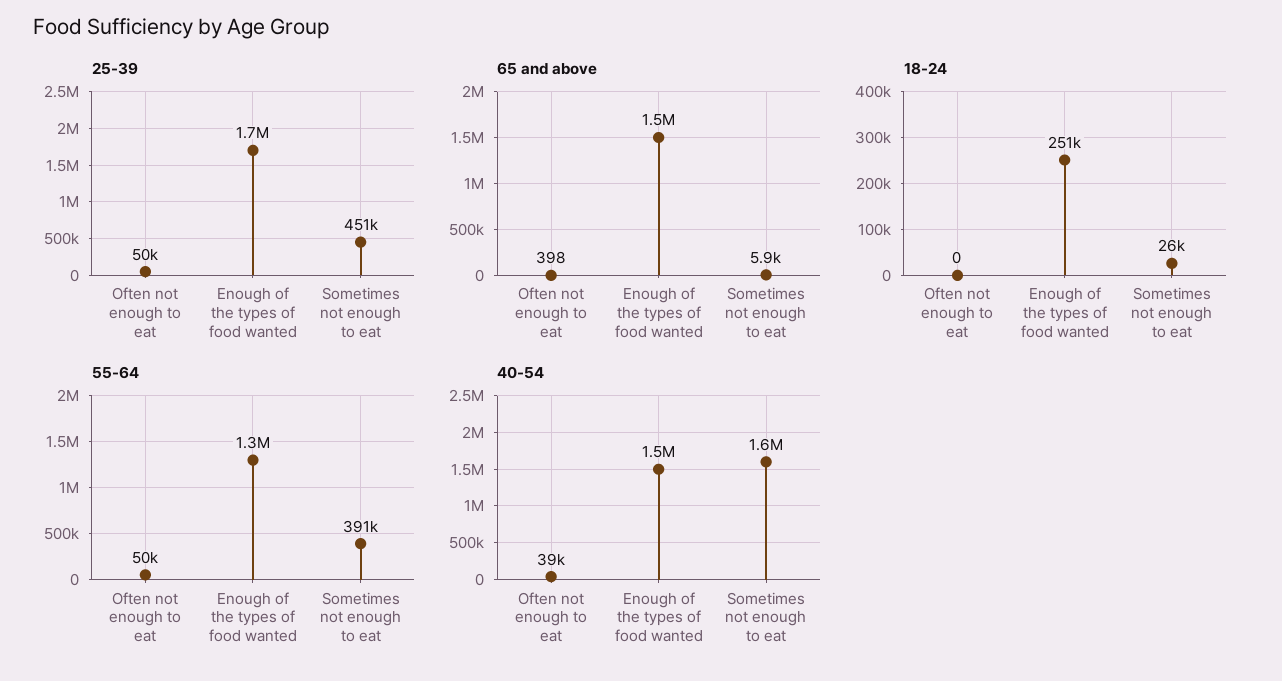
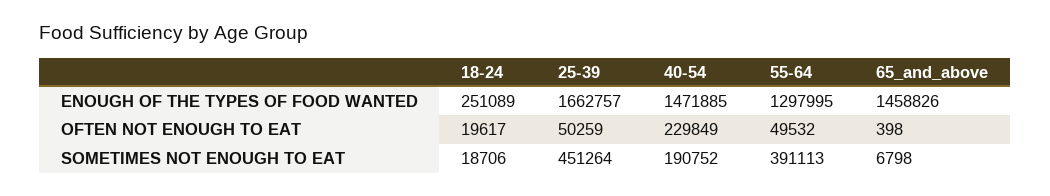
65 and above, Sometimes not enough to eat: 5900 -> 6798
18-24, Often not enough to eat: 0 -> 19617
18-24, Sometimes not enough to eat: 26000 -> 18706
40-54, Often not enough to eat: 39000 -> 229849
40-54, Sometimes not enough to eat: 1600000 -> 190752

